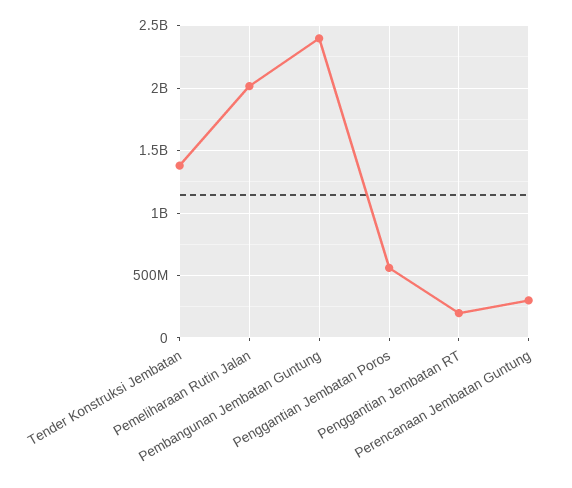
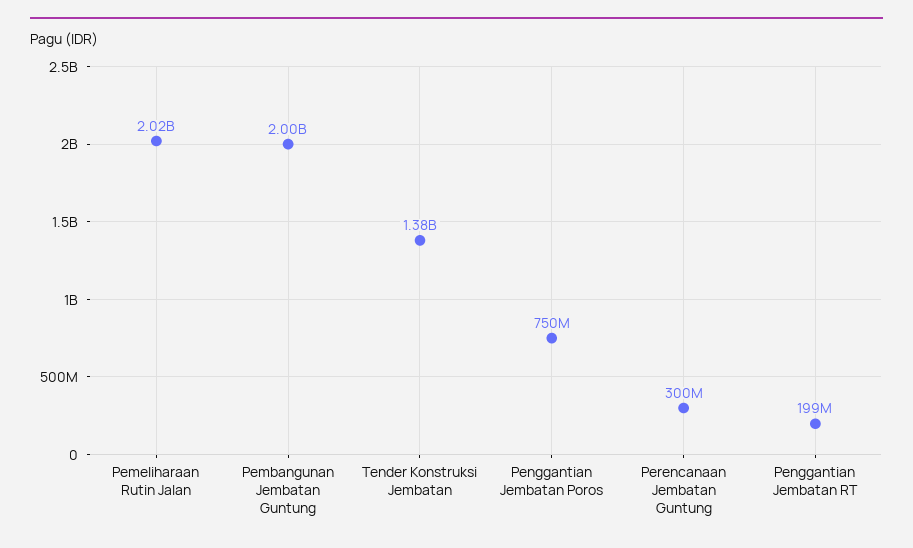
Pembangunan Jembatan Guntung: 2400000000 -> 2000000000
Penggantian Jembatan Poros: 550000000 -> 750000000

